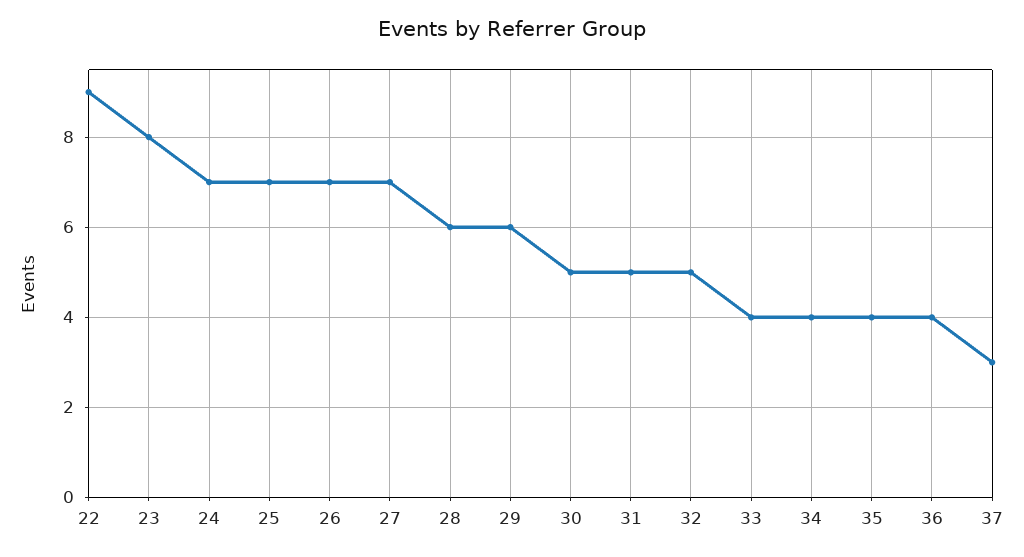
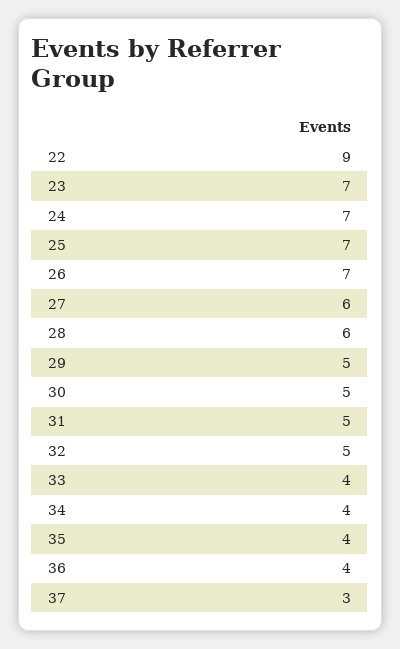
23: 8 -> 7
27: 7 -> 6
29: 6 -> 5

